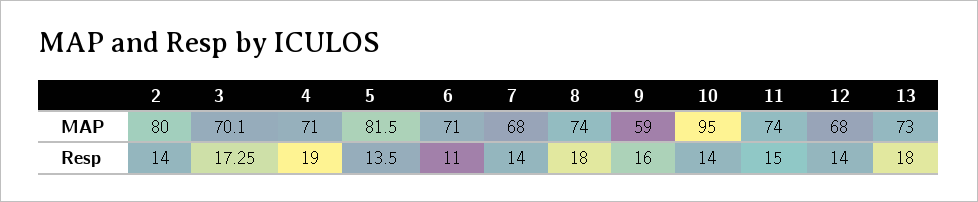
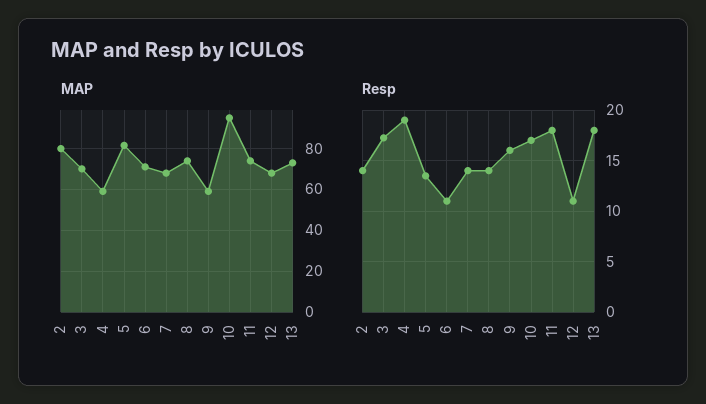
MAP, 4: 71 -> 60
Resp, 8: 18 -> 14
Resp, 10: 14 -> 17
Resp, 11: 15 -> 18
Resp, 12: 14 -> 11

